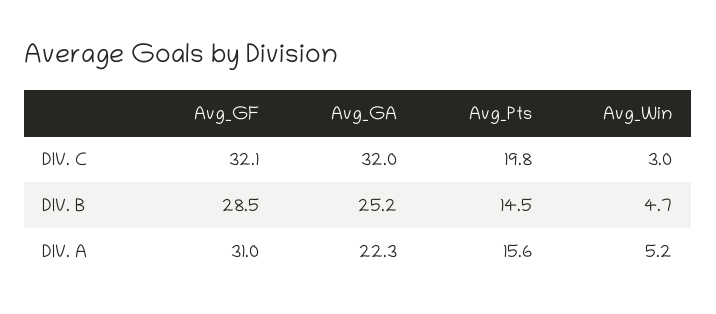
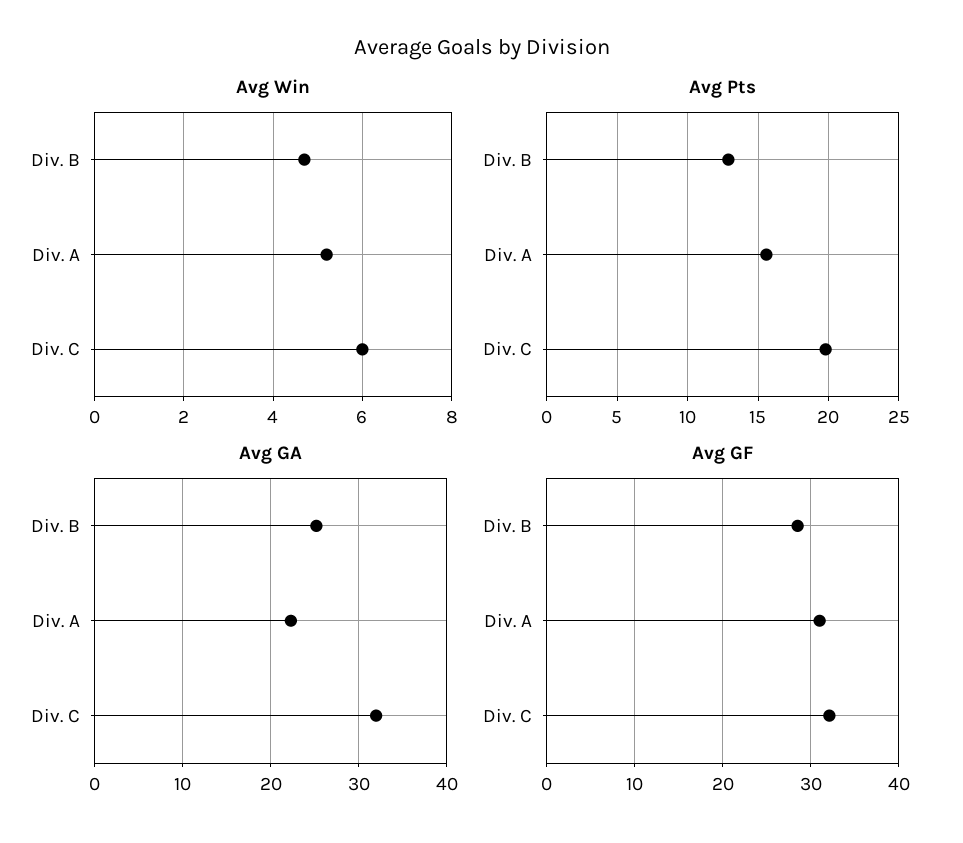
Avg_Win, DIV. C: 3 -> 6
Avg_Pts, DIV. B: 14.5 -> 13

